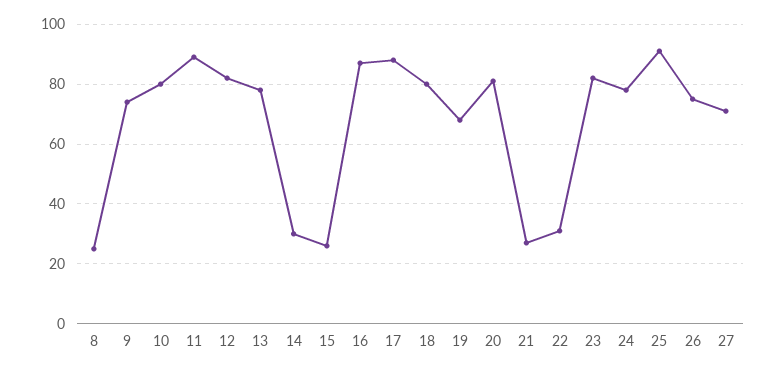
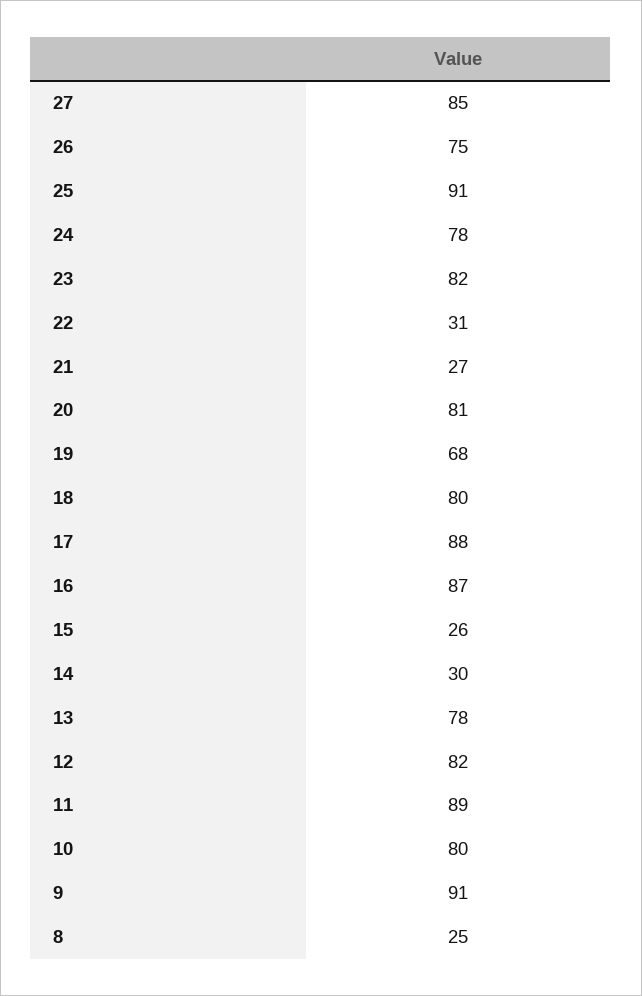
9: 75 -> 91
27: 70 -> 85

